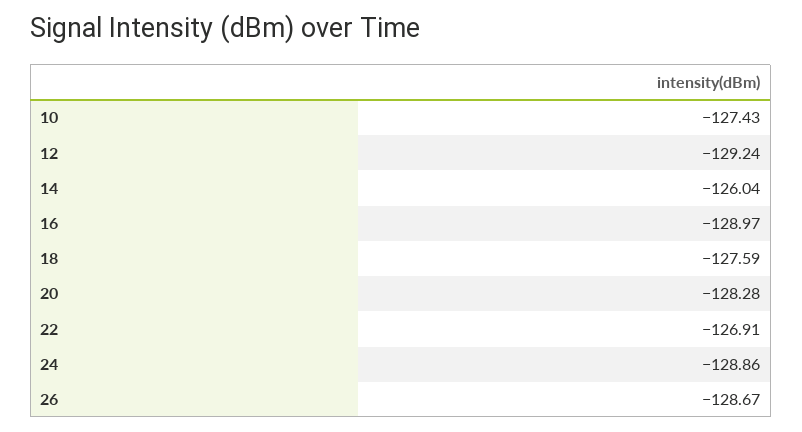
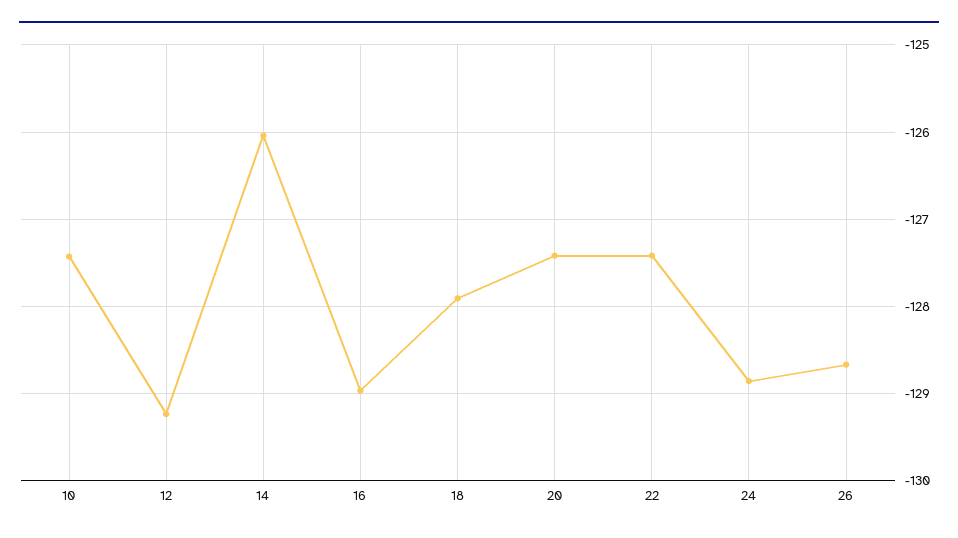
18: -127.59 -> -127.9
20: -128.28 -> -127.4
22: -126.91 -> -127.4

